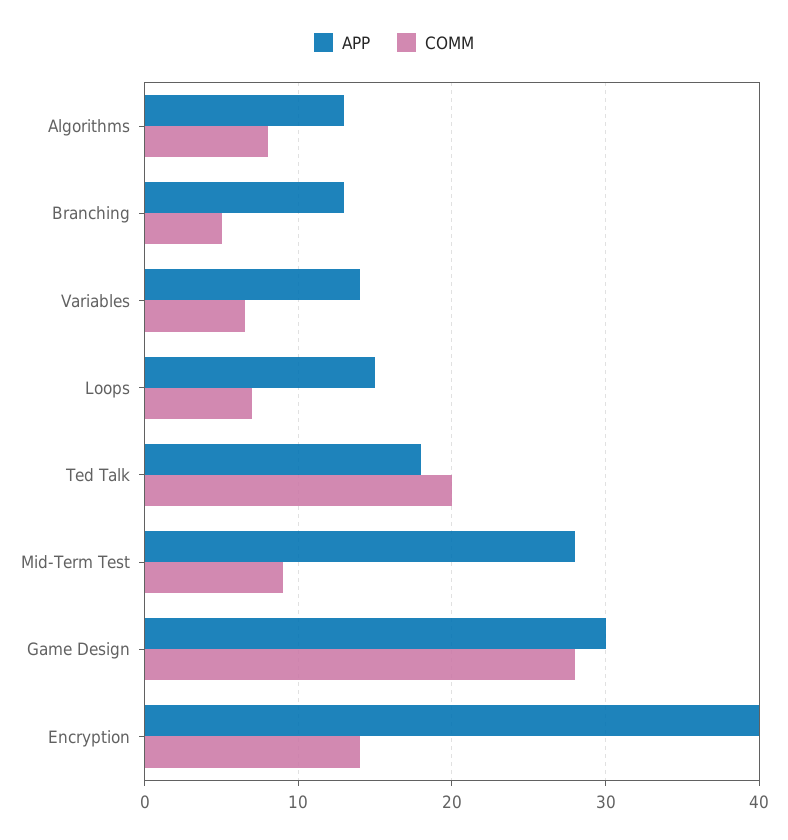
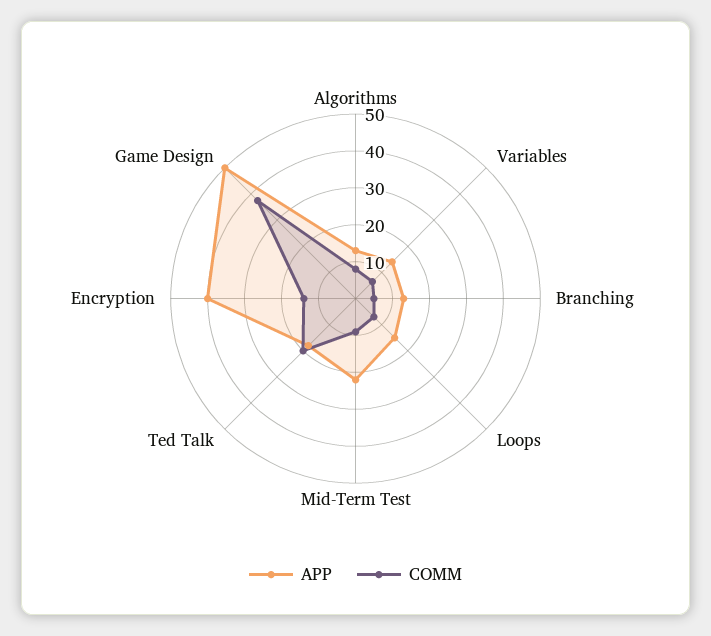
APP, Mid-Term Test: 28 -> 22.5
APP, Game Design: 30 -> 50
COMM, Game Design: 28 -> 37.5

